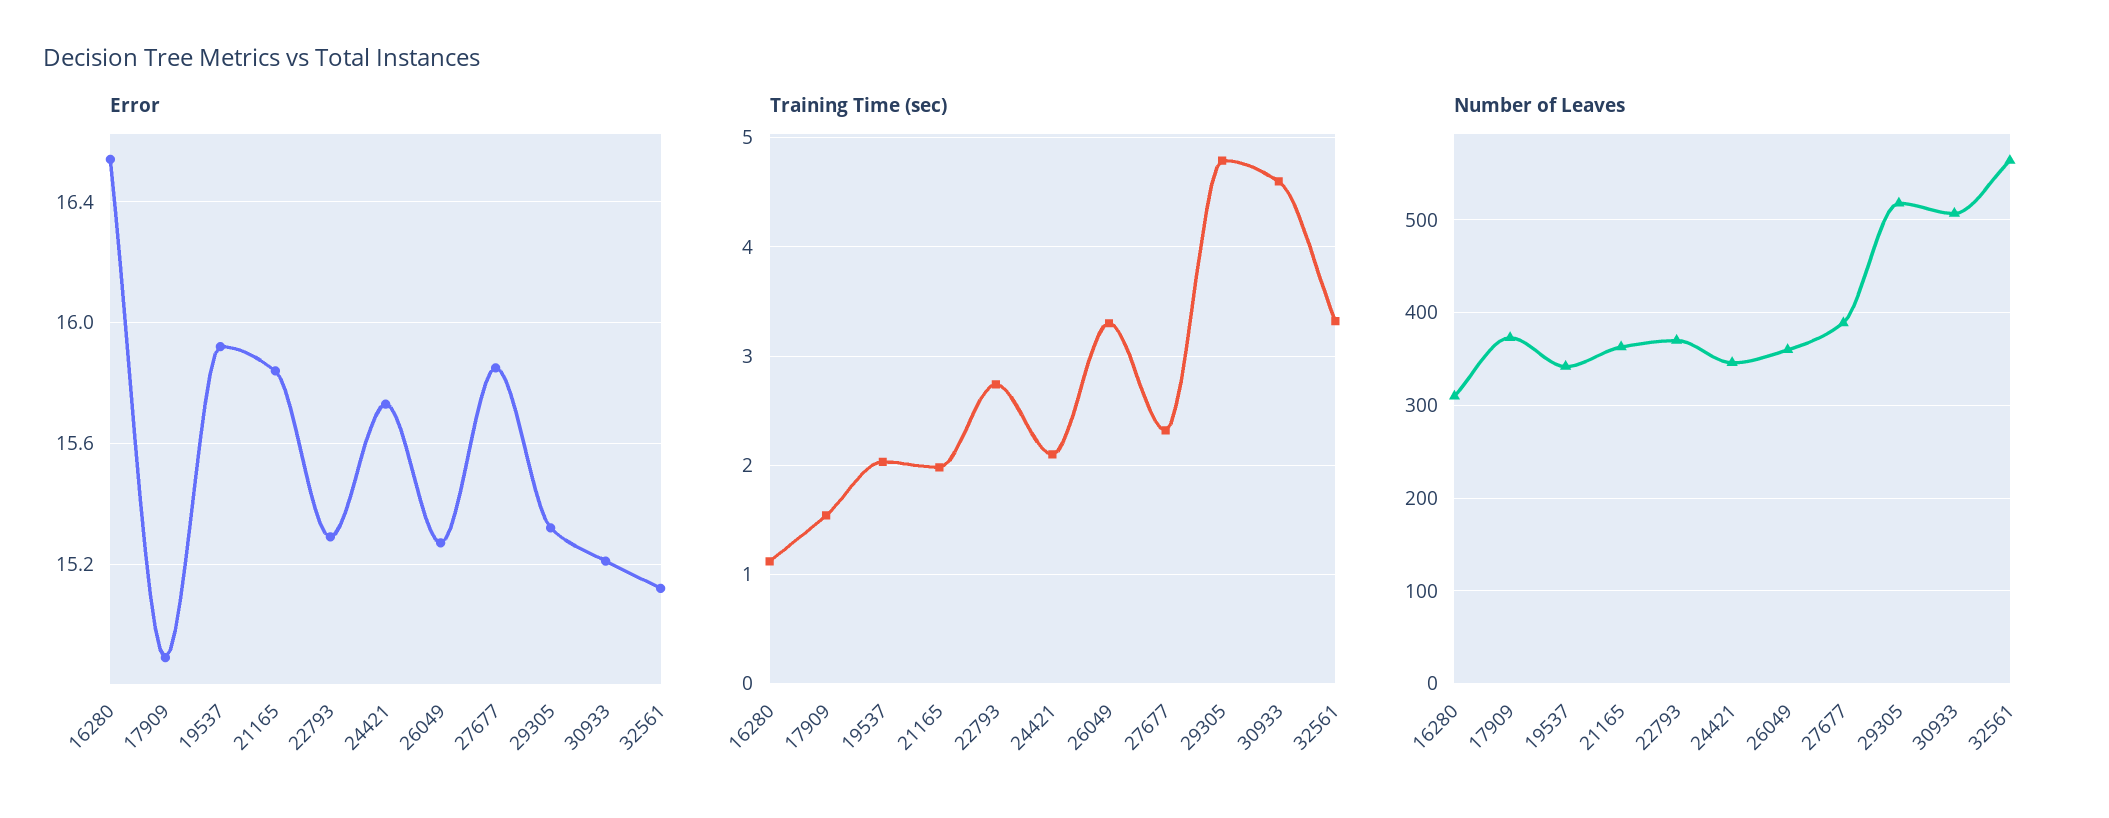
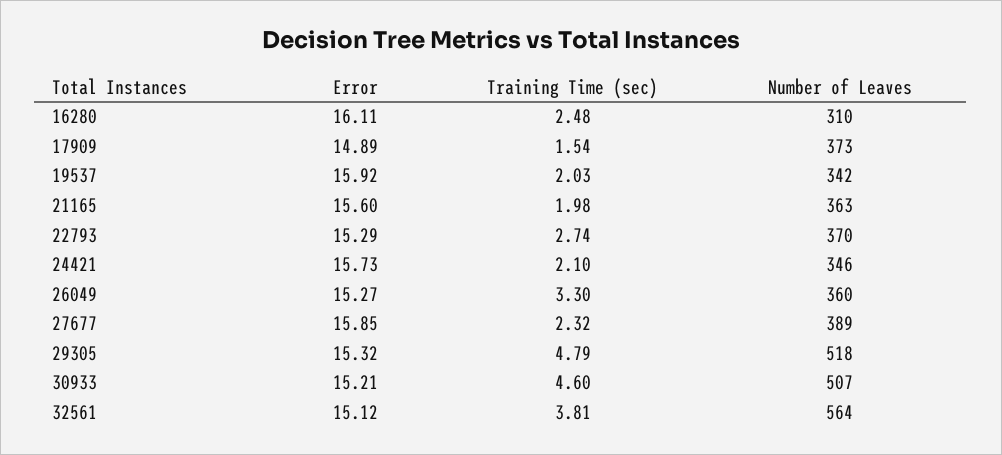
Error, 16280: 16.55 -> 16.11
Error, 21165: 15.85 -> 15.6
Training Time (sec), 16280: 1.1 -> 2.48
Training Time (sec), 32561: 3.3 -> 3.81

